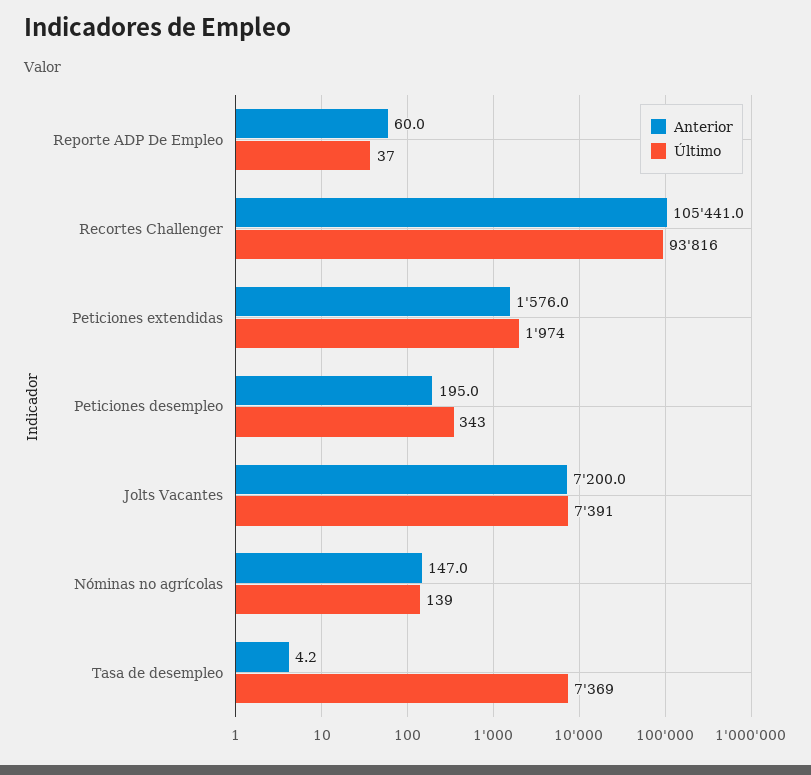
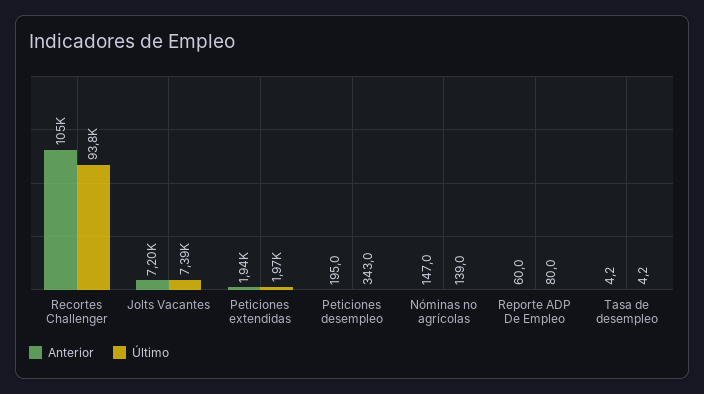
Último, Reporte ADP De Empleo: 37 -> 80
Anterior, Peticiones extendidas: 1576 -> 1940
Último, Tasa de desempleo: 7369 -> 4.2

